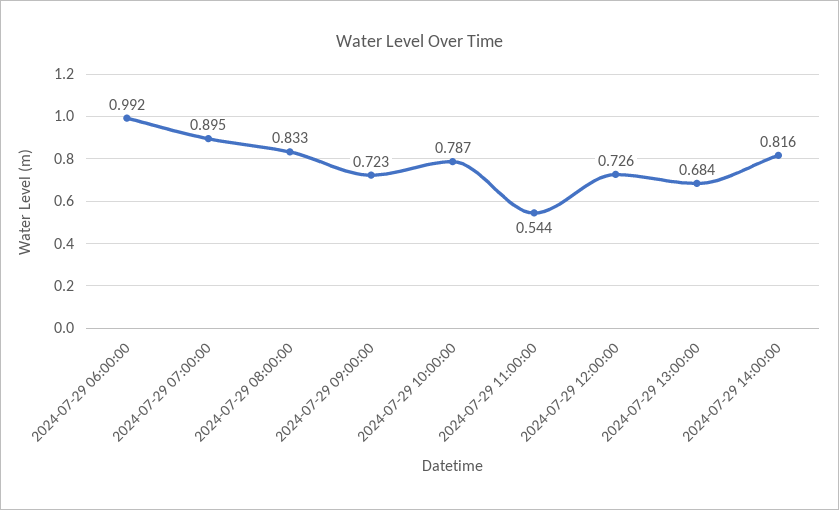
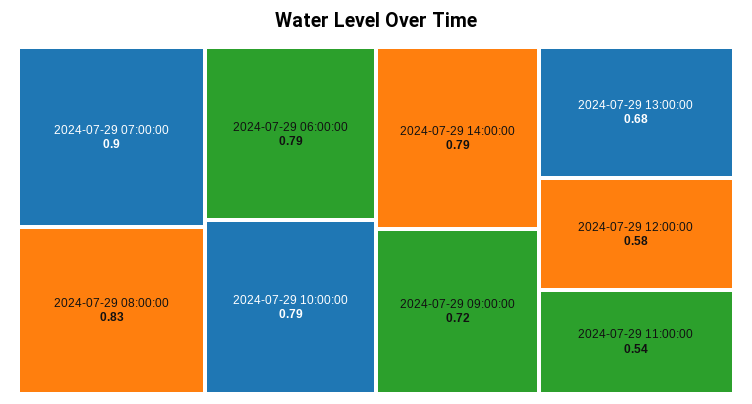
2024-07-29 06:00:00: 0.992 -> 0.79
2024-07-29 12:00:00: 0.726 -> 0.58
2024-07-29 14:00:00: 0.816 -> 0.79

